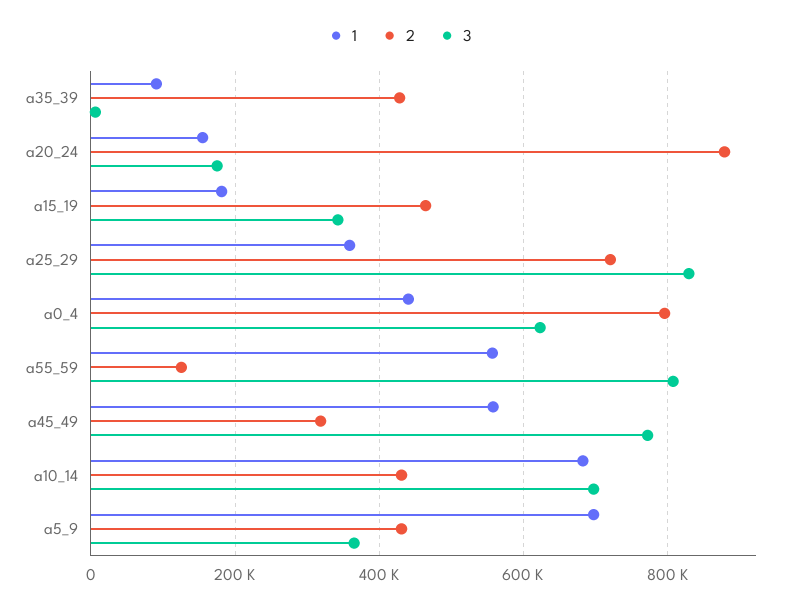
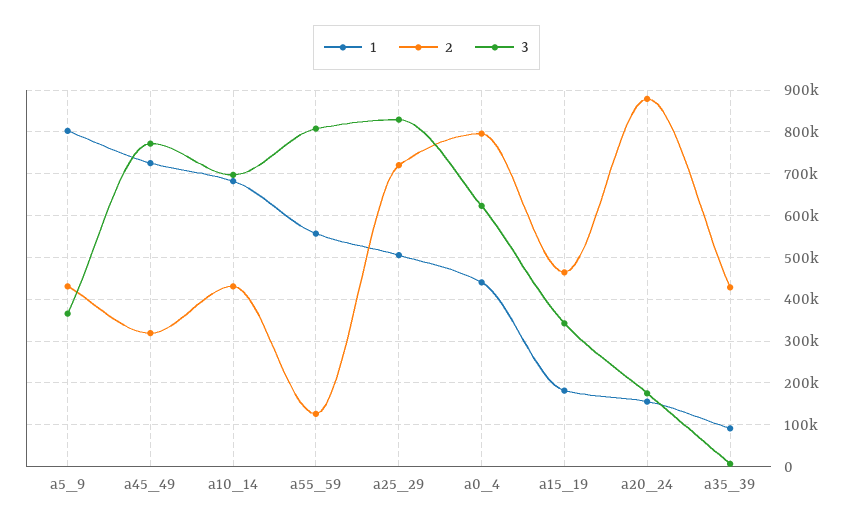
1, a25_29: 360000 -> 500000
1, a45_49: 560000 -> 720000
1, a5_9: 700000 -> 800000

